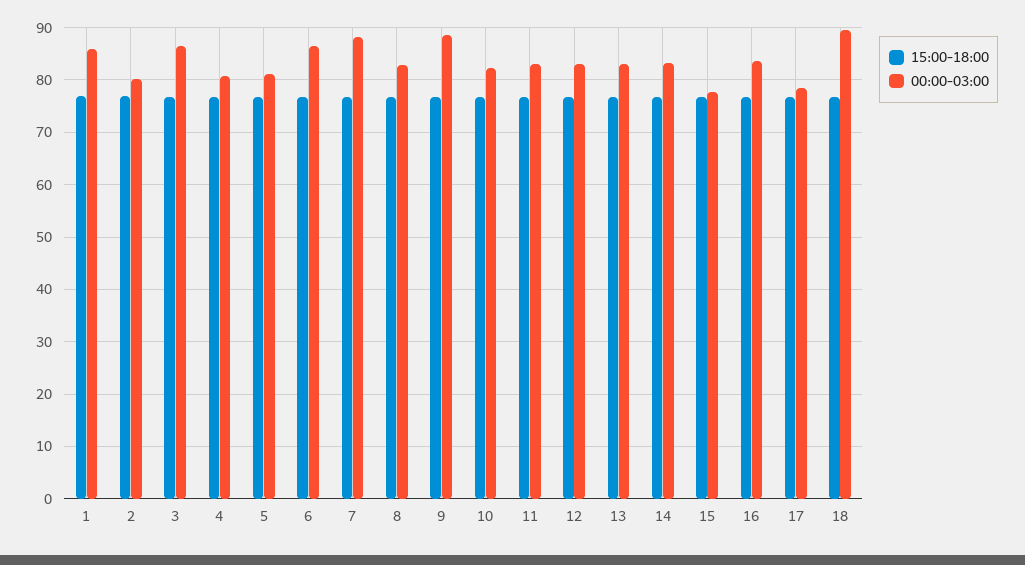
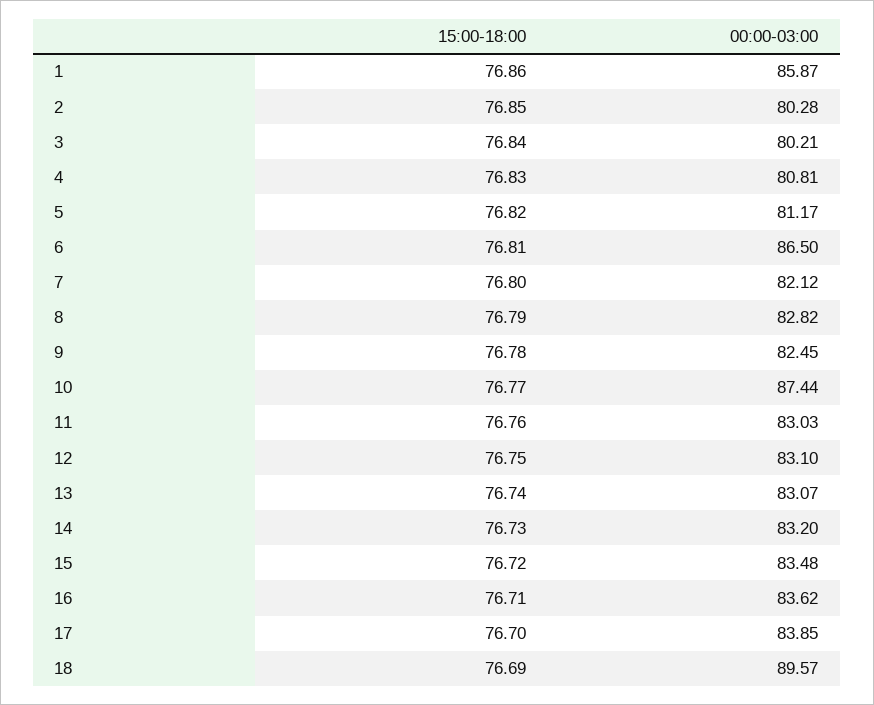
00:00-03:00, 3: 86 -> 80.21
00:00-03:00, 7: 88 -> 82.12
00:00-03:00, 9: 88 -> 82.45
00:00-03:00, 10: 82 -> 87.44
00:00-03:00, 15: 78 -> 83.48
00:00-03:00, 17: 78 -> 83.85

